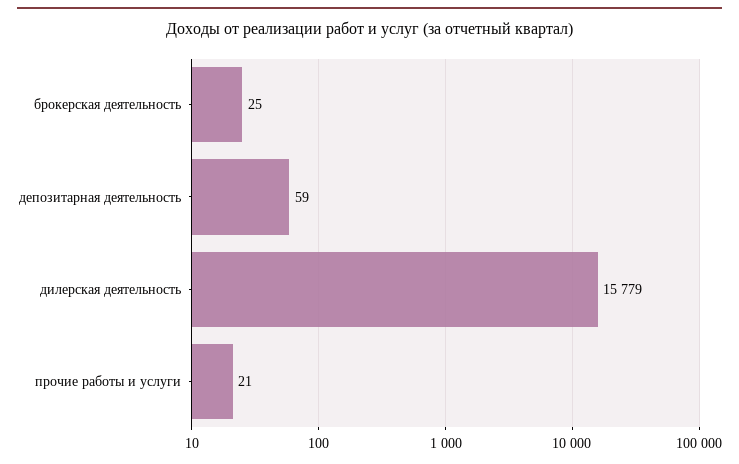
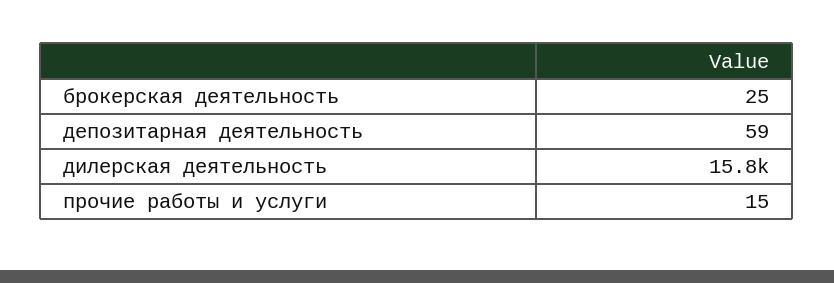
прочие работы и услуги: 21 -> 15

